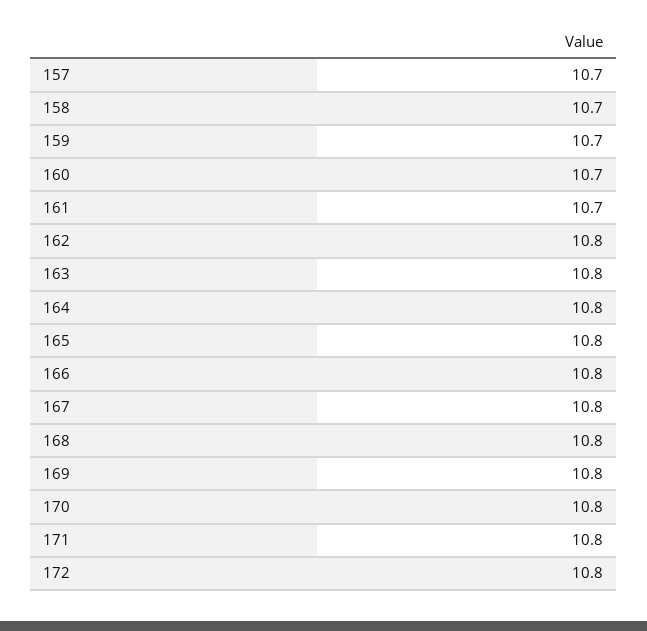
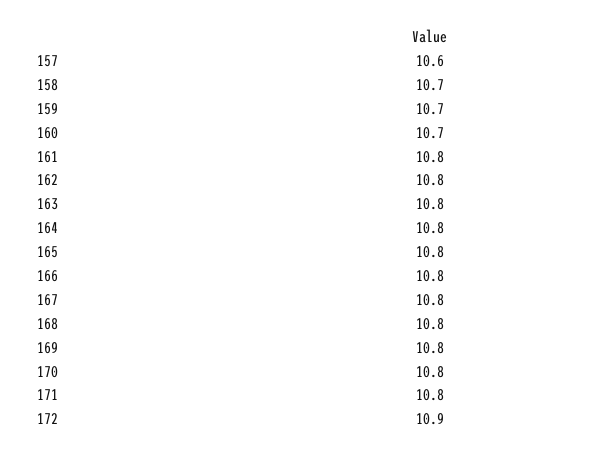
157: 10.7 -> 10.6
161: 10.7 -> 10.8
172: 10.8 -> 10.9

